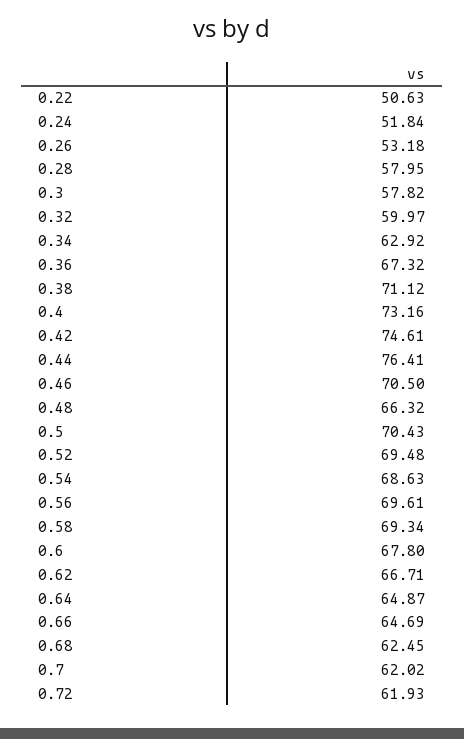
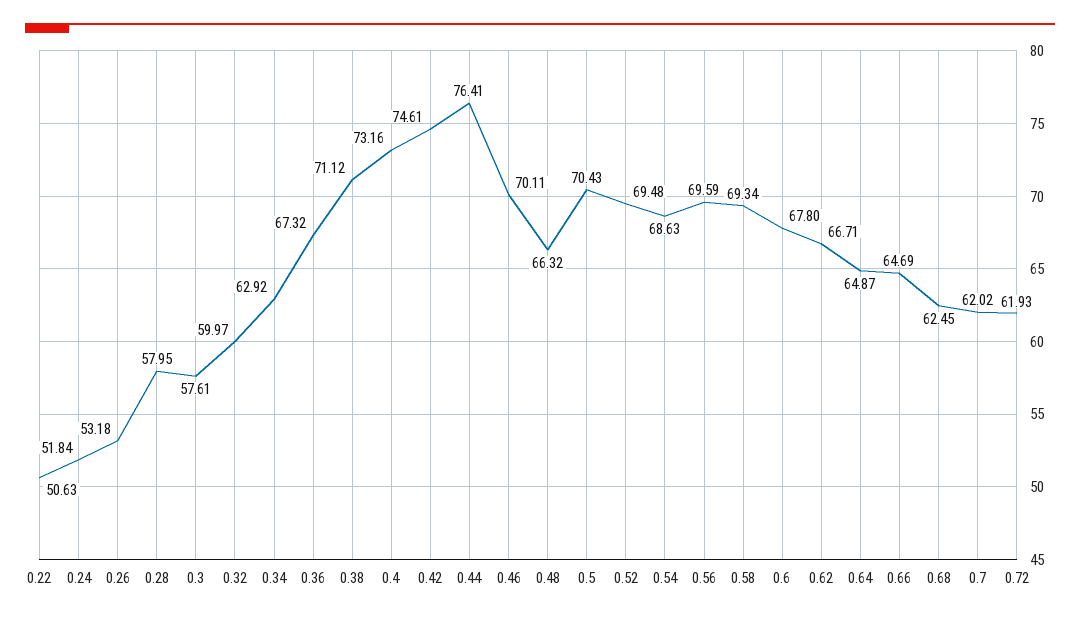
0.3: 57.82 -> 57.61
0.46: 70.5 -> 70.11
0.56: 69.61 -> 69.59

